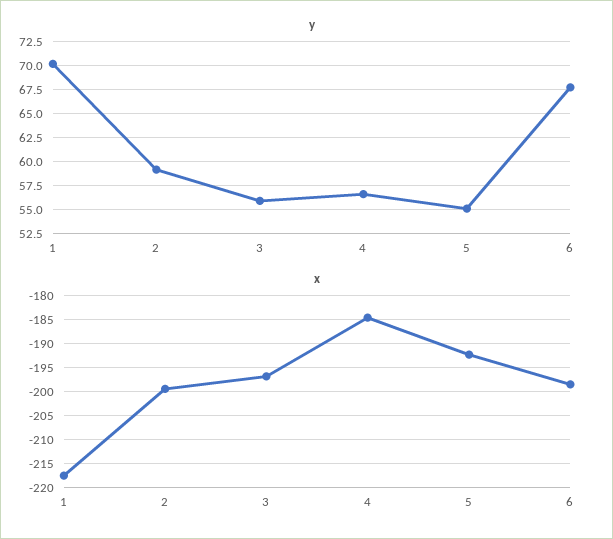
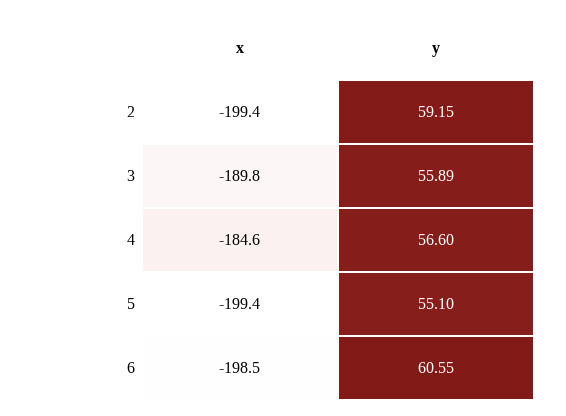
y, 1: 70 -> none
y, 6: 67.5 -> 60.55
x, 1: -217.5 -> none
x, 3: -197.5 -> -189.8
x, 5: -192.5 -> -199.4

